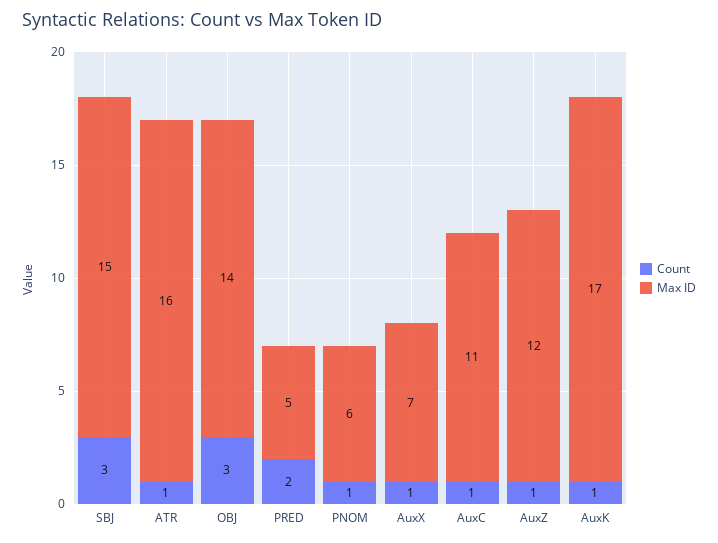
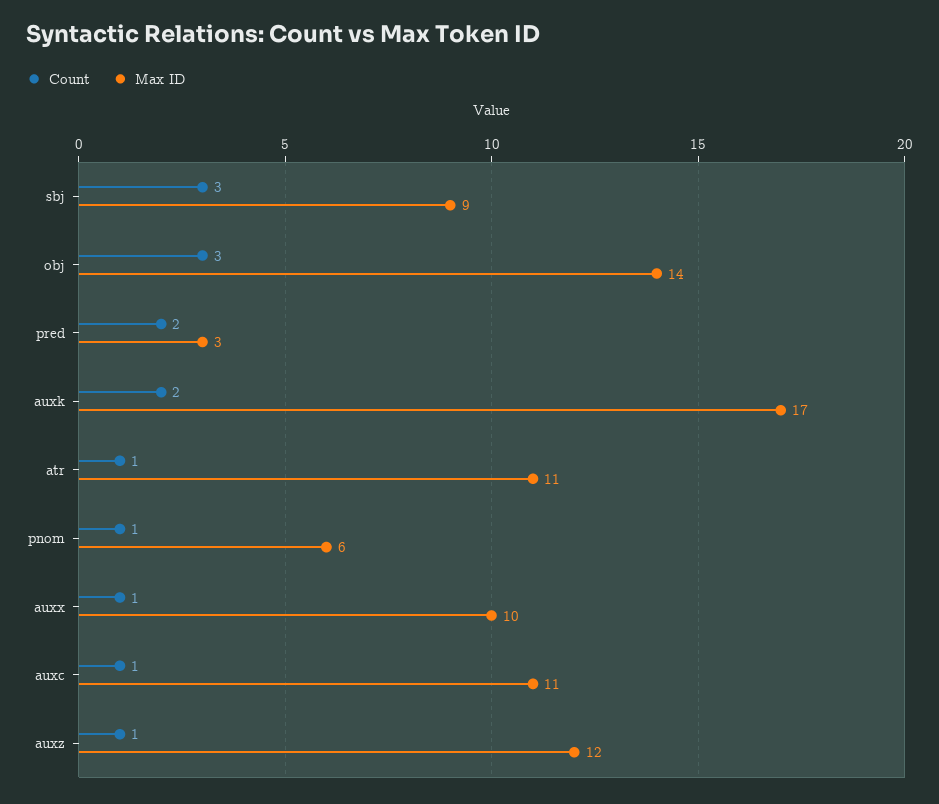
Max ID, SBJ: 15 -> 9
Max ID, ATR: 16 -> 11
Max ID, PRED: 5 -> 3
Max ID, AuxX: 7 -> 10
Count, AuxK: 1 -> 2

